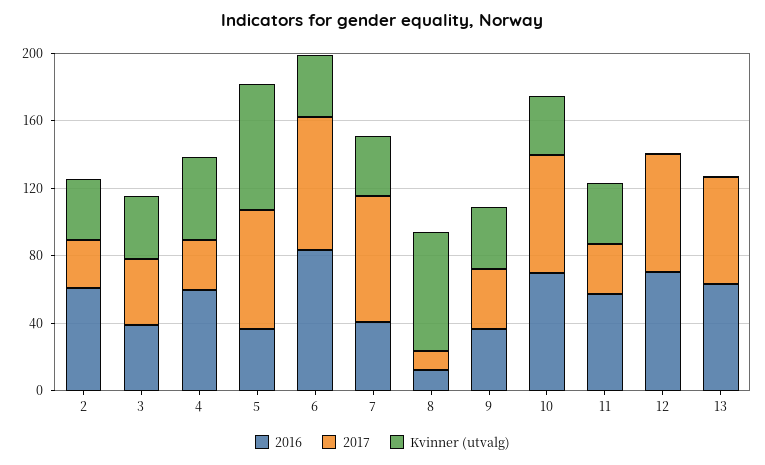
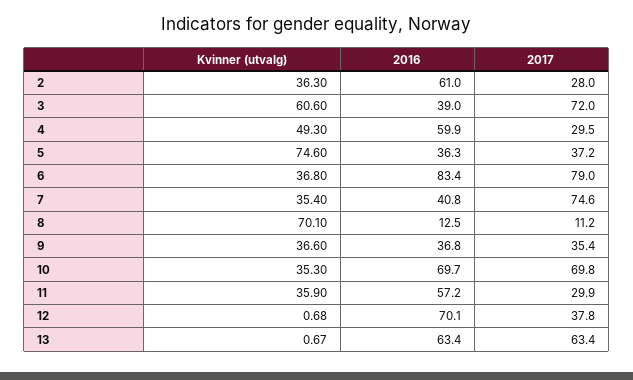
2017, 3: 40 -> 72
Kvinner (utvalg), 3: 40 -> 60.6
2017, 5: 70 -> 37.2
2017, 12: 70 -> 37.8

